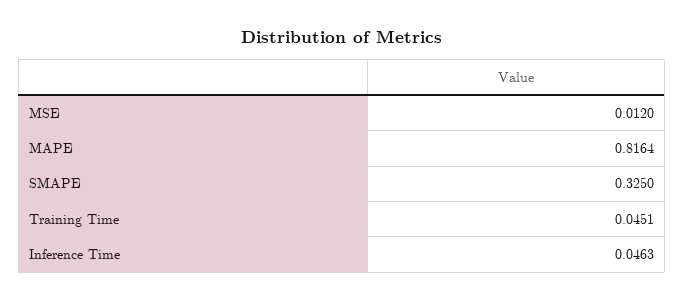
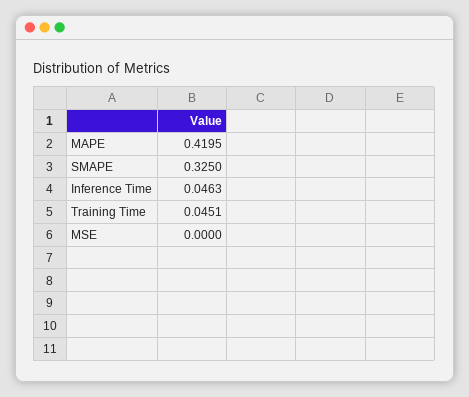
MSE: 0.012 -> 0
MAPE: 0.8164 -> 0.4195

